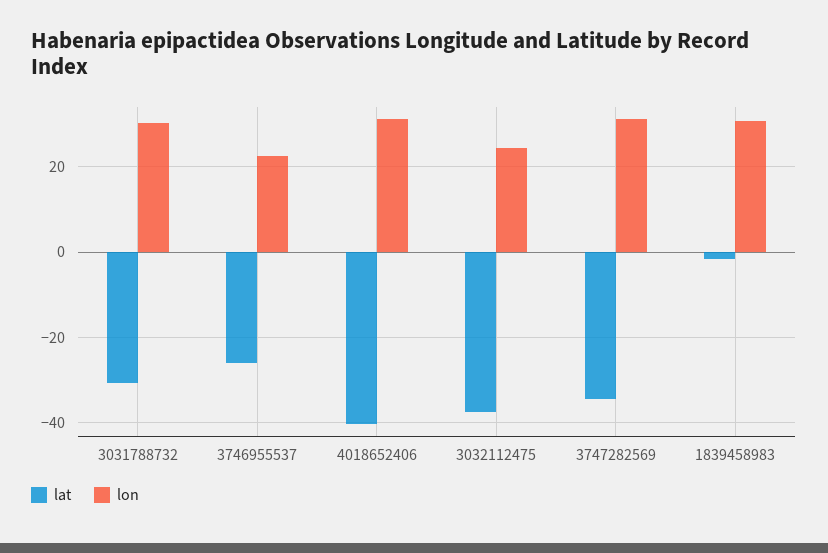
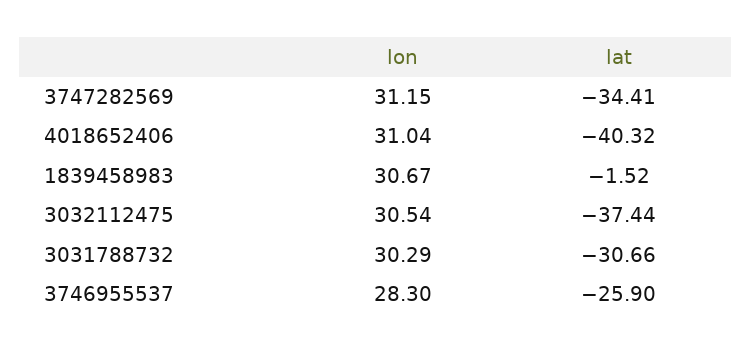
lon, 3746955537: 22 -> 28.3
lon, 3032112475: 24 -> 30.54

